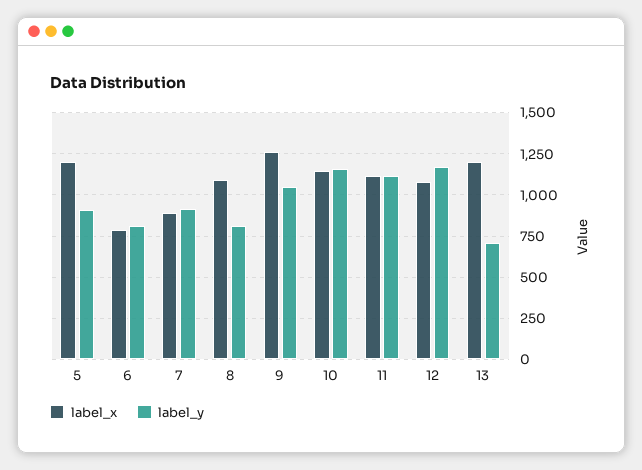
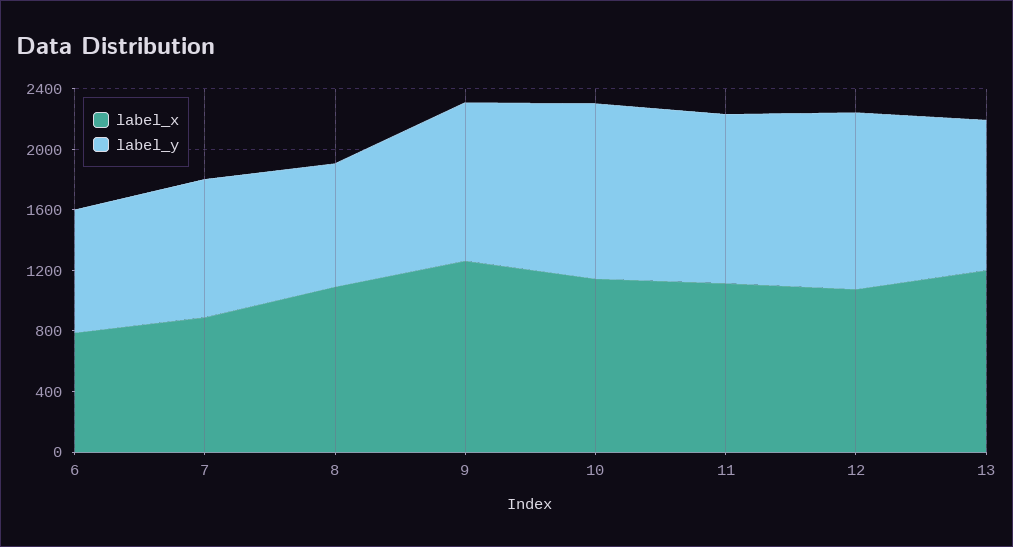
label_x, 5: 1200 -> none
label_y, 5: 900 -> none
label_y, 13: 700 -> 1000

